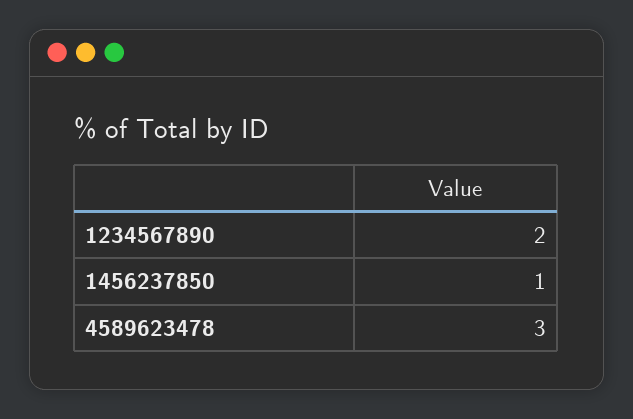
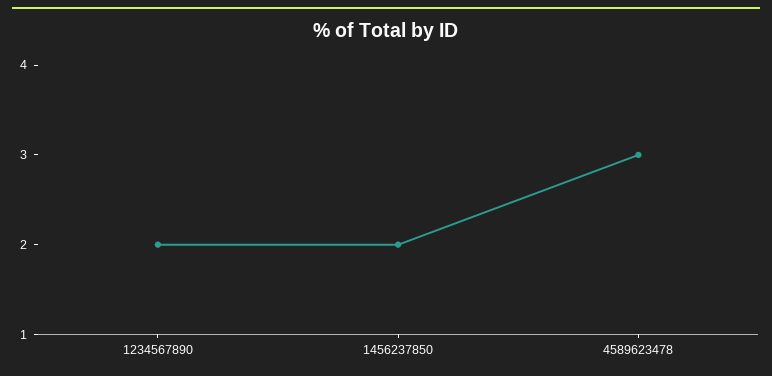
1456237850: 1 -> 2

